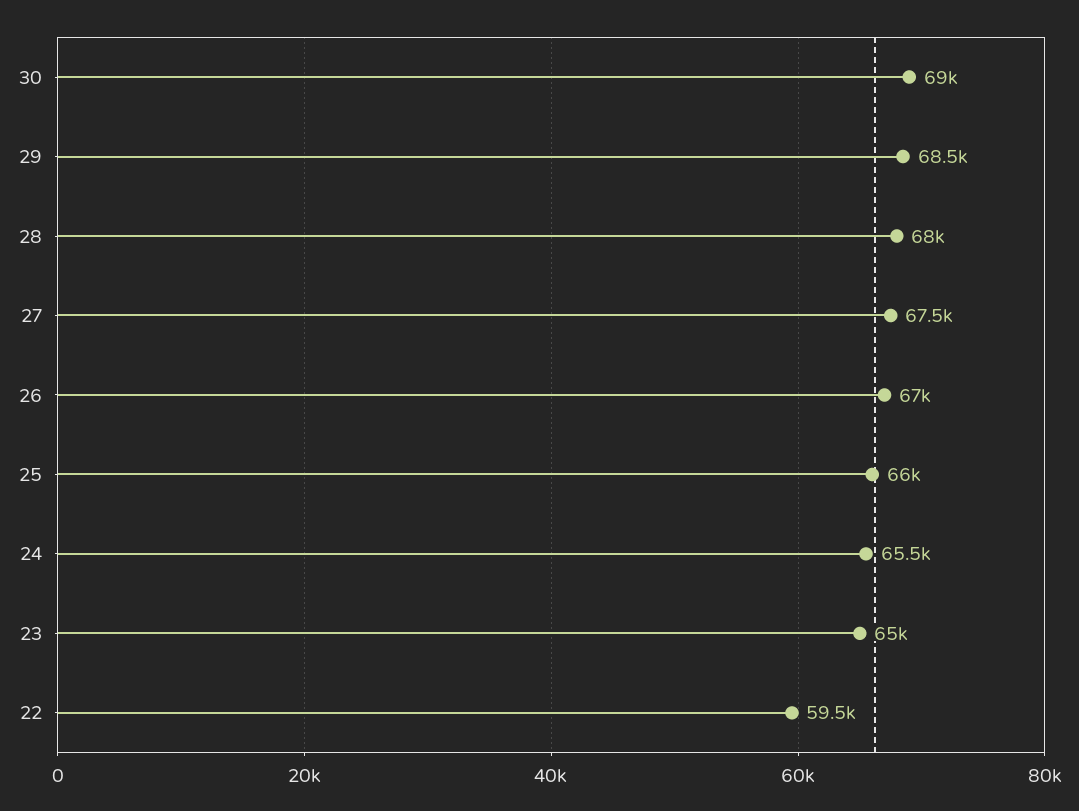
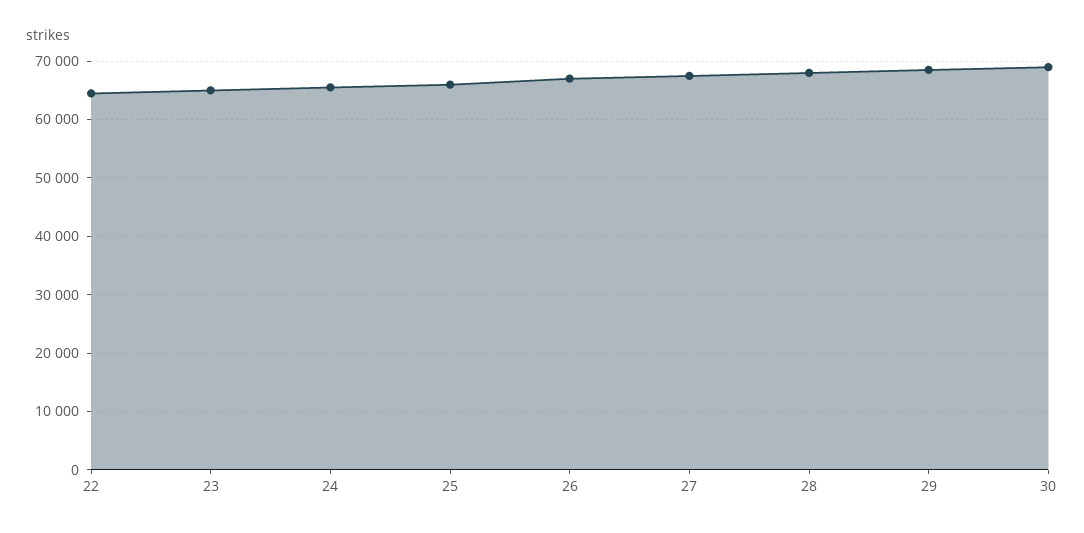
22: 59500 -> 64000

